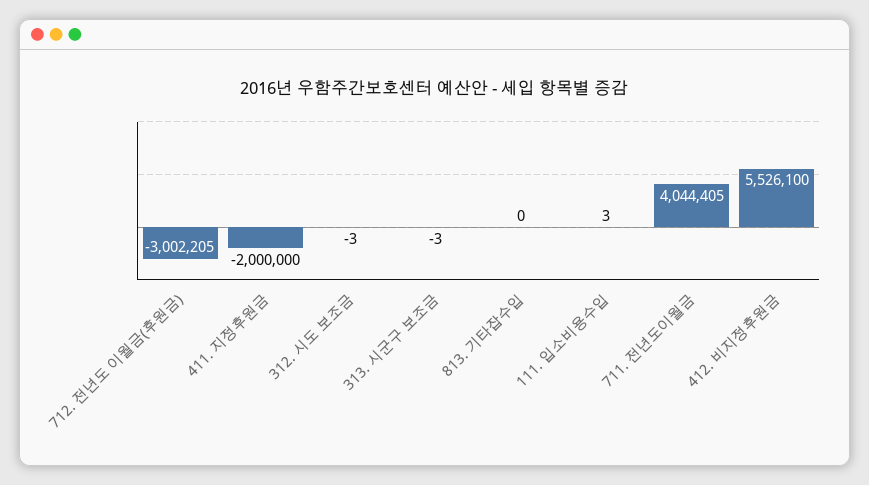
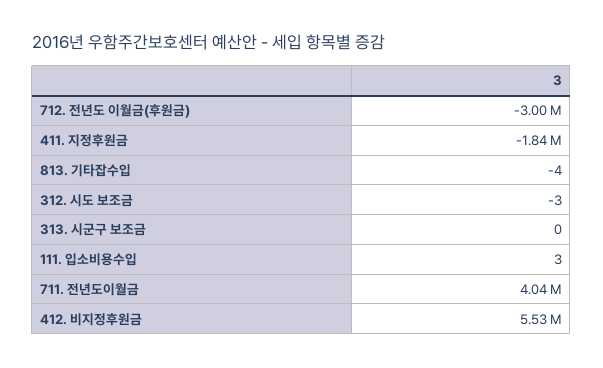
411. 지정후원금: -2000000 -> -1840000
313. 시군구 보조금: -3 -> 0
813. 기타잡수입: 0 -> -4

